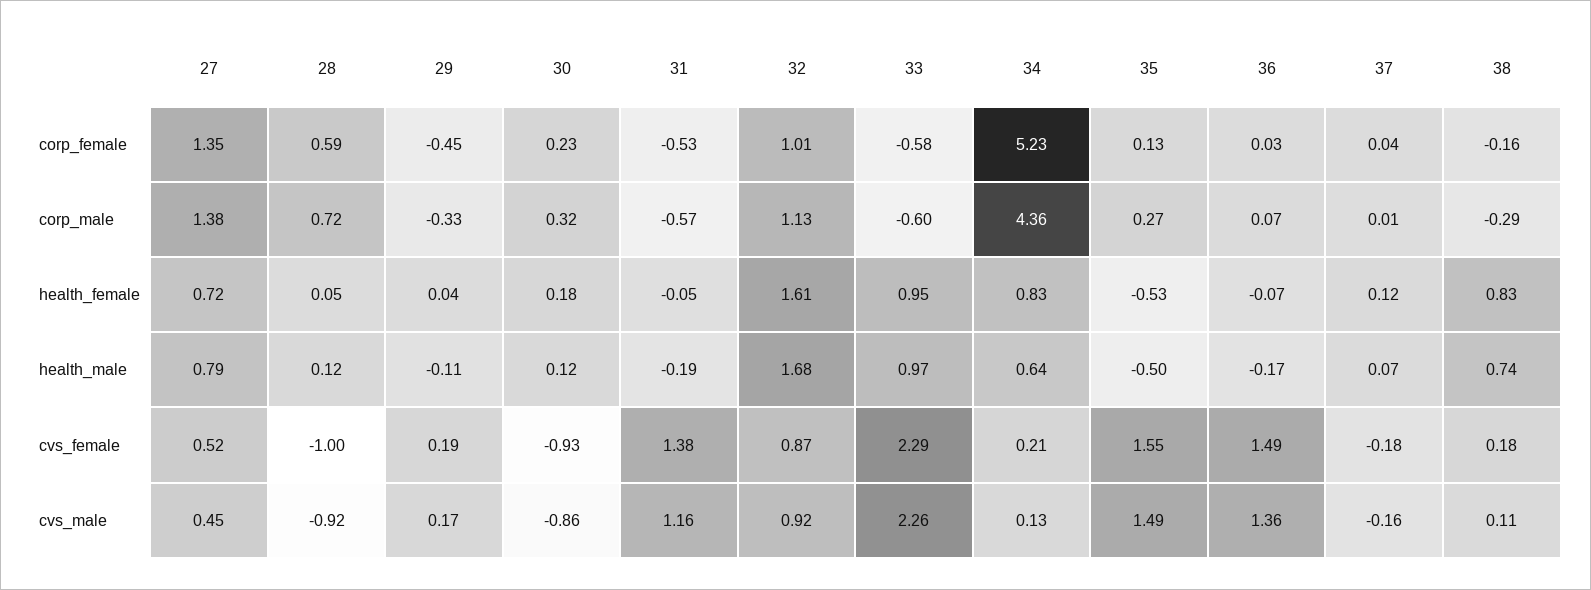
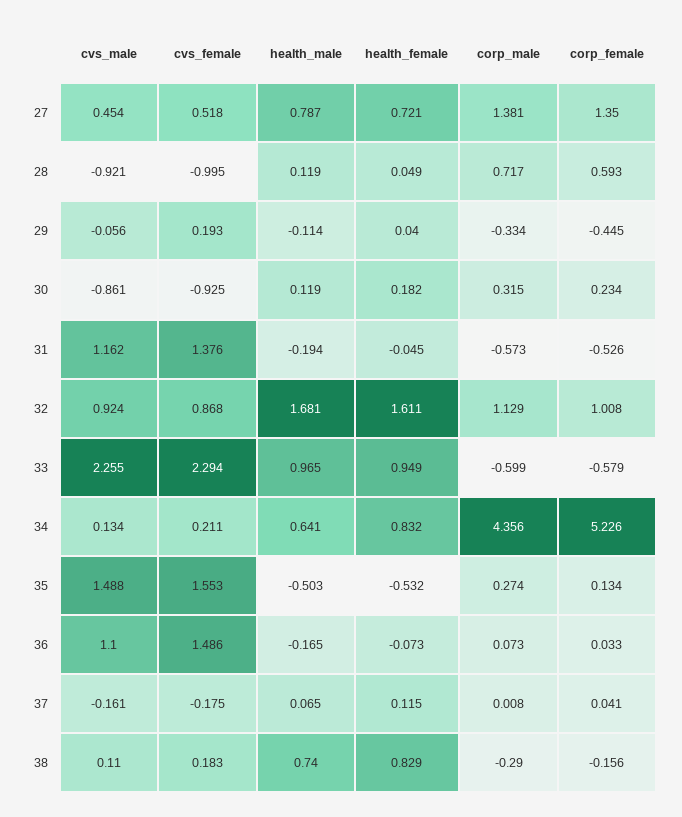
29, cvs_male: 0.17 -> -0.056
36, cvs_male: 1.36 -> 1.1

